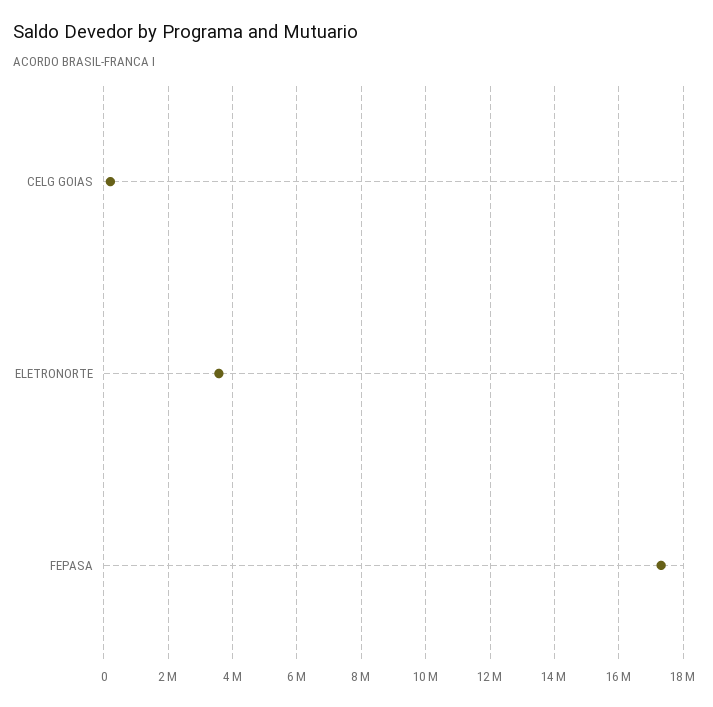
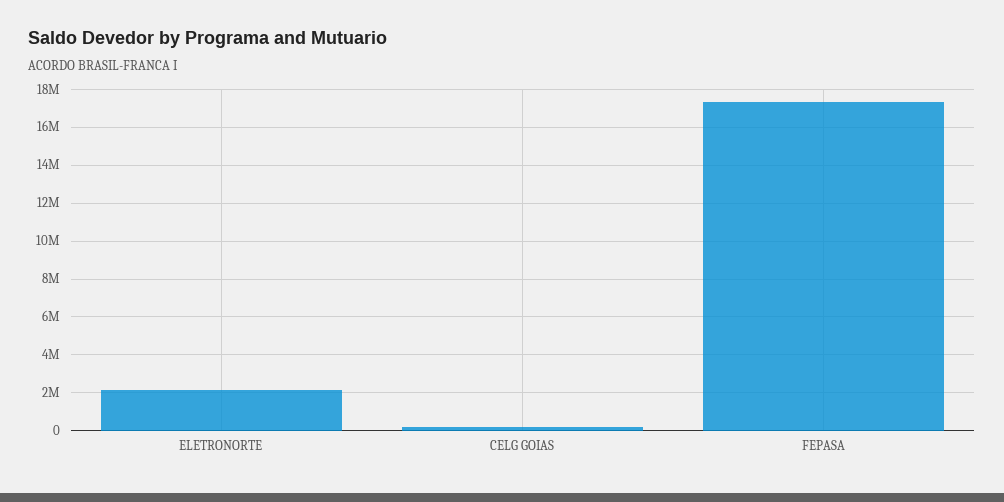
ELETRONORTE: 3600000 -> 2000000

